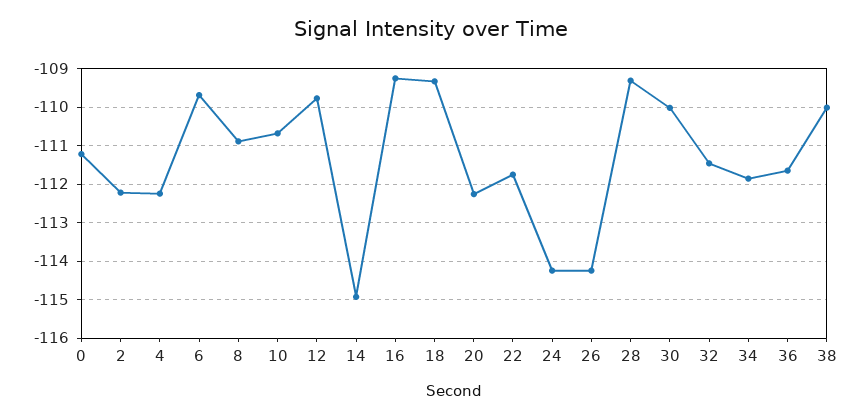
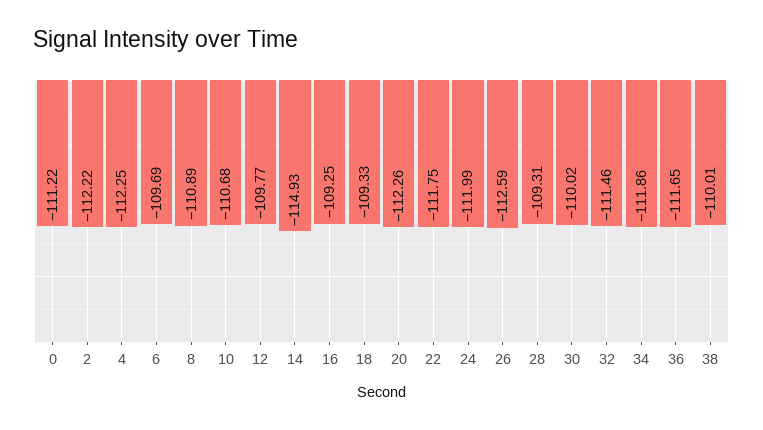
24: -114.2 -> -111.99
26: -114.2 -> -112.59

